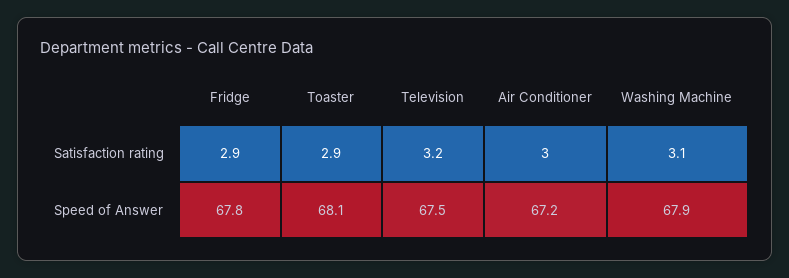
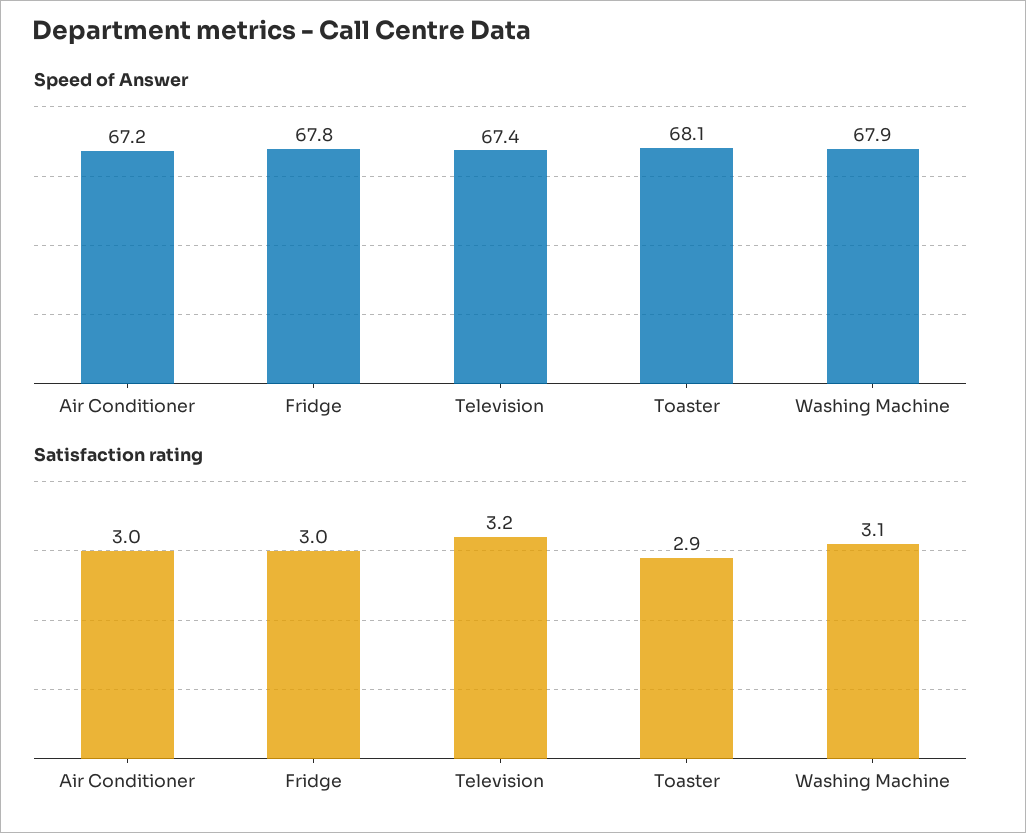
Satisfaction rating, Fridge: 2.9 -> 3
Speed of Answer, Television: 67.5 -> 67.4

